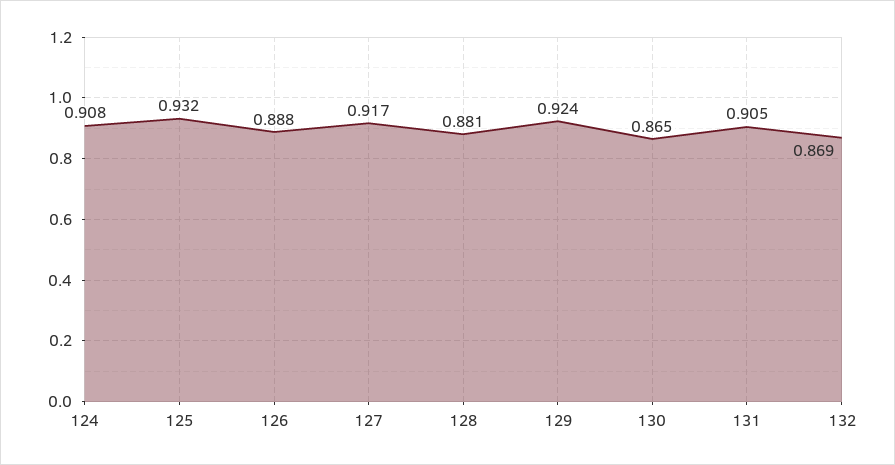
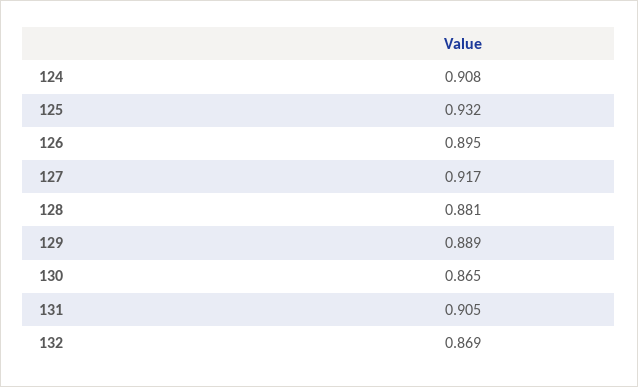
126: 0.888 -> 0.895
129: 0.924 -> 0.889

